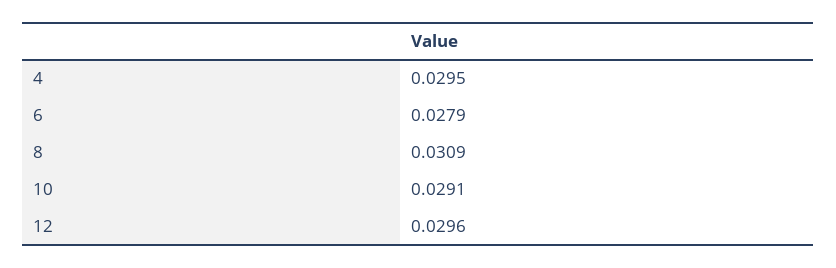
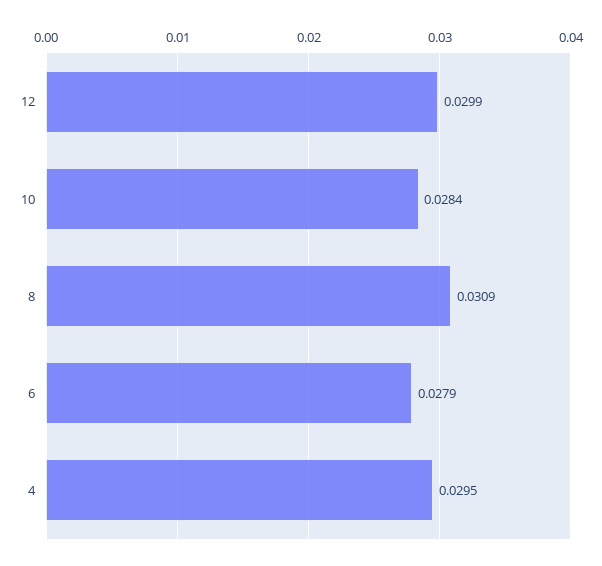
10: 0.0291 -> 0.0284
12: 0.0296 -> 0.0299

